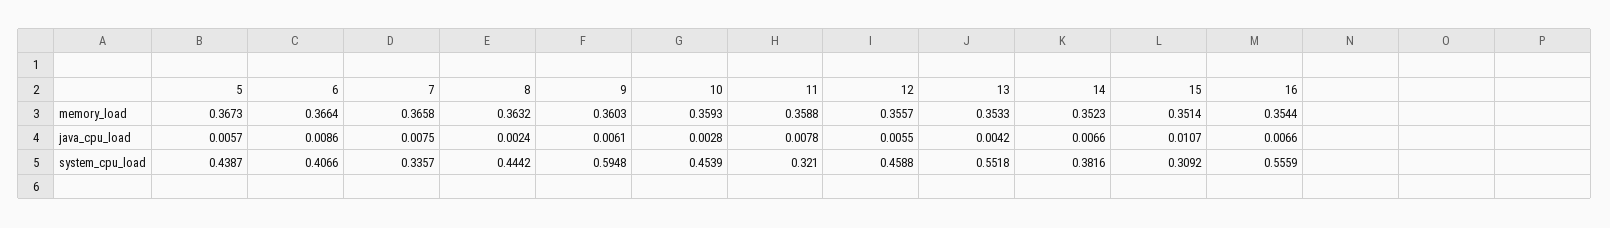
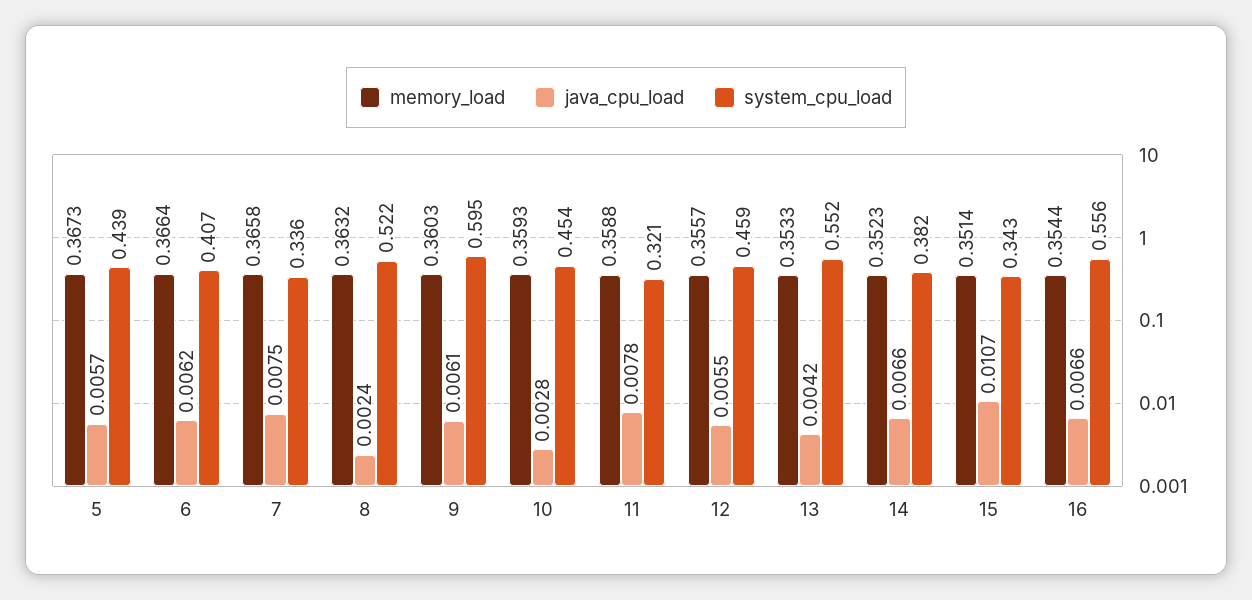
java_cpu_load, 6: 0.0086 -> 0.0062
system_cpu_load, 8: 0.4442 -> 0.522
system_cpu_load, 15: 0.3092 -> 0.343

